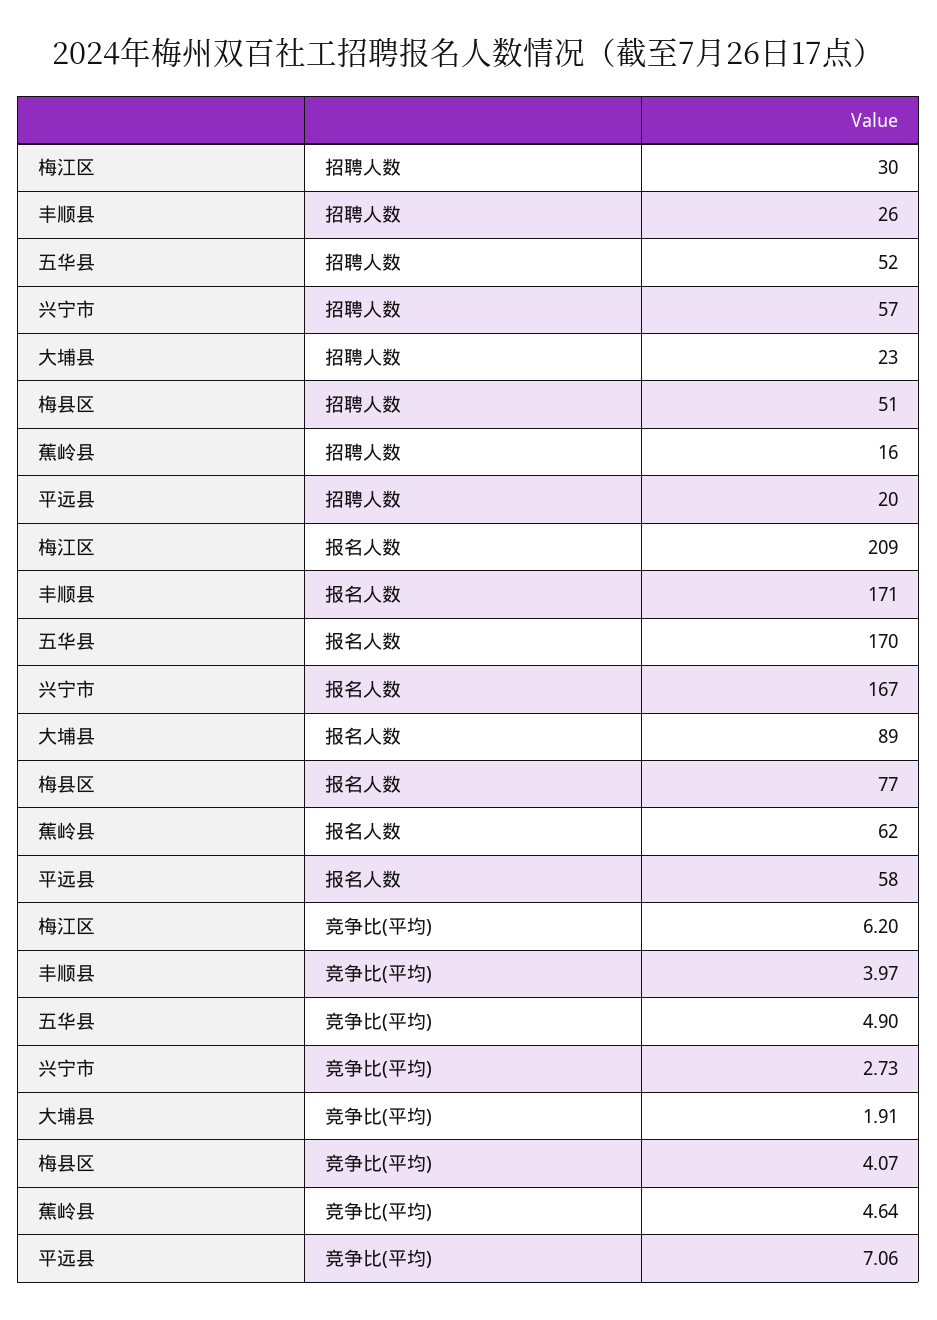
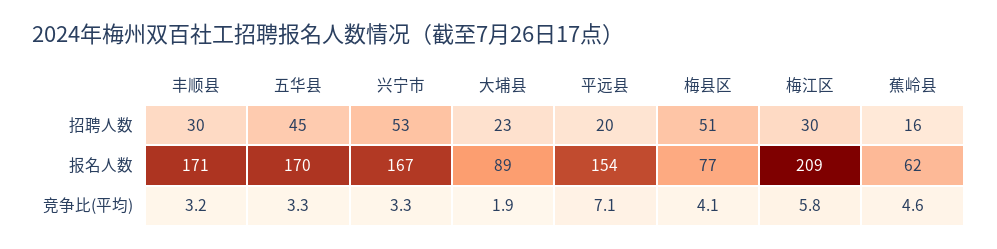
丰顺县, 招聘人数: 26 -> 30
五华县, 招聘人数: 52 -> 45
兴宁市, 招聘人数: 57 -> 53
平远县, 报名人数: 58 -> 154
梅江区, 竞争比(平均): 6.2 -> 5.8
丰顺县, 竞争比(平均): 3.97 -> 3.2
五华县, 竞争比(平均): 4.9 -> 3.3
兴宁市, 竞争比(平均): 2.73 -> 3.3

